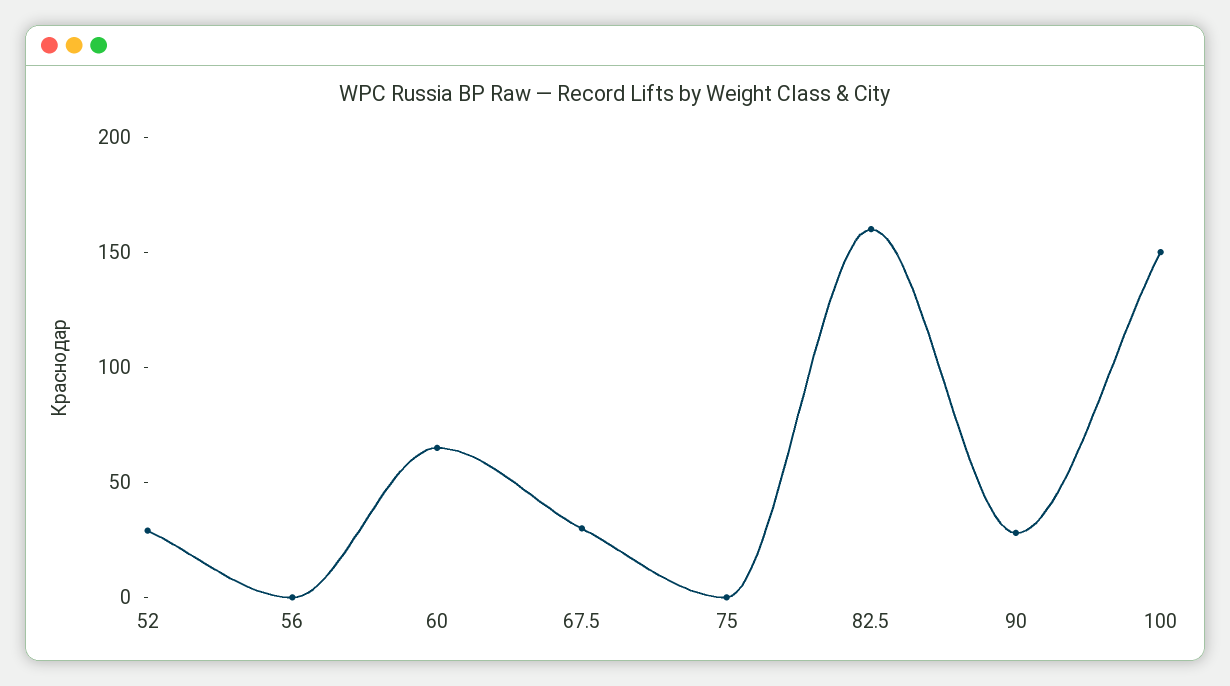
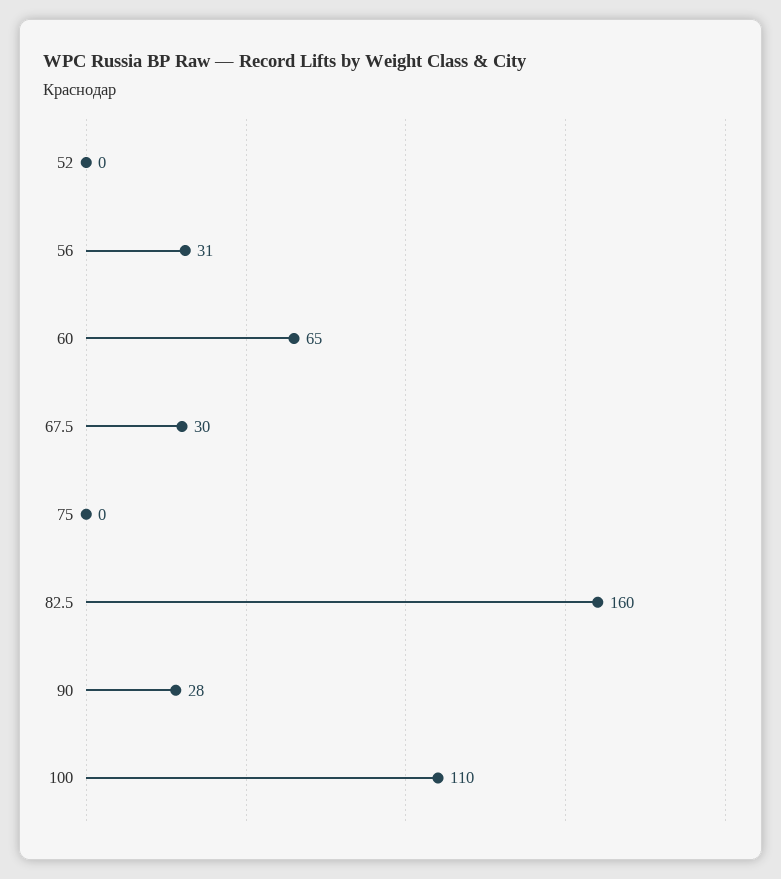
52: 30 -> 0
56: 0 -> 31
100: 150 -> 110

